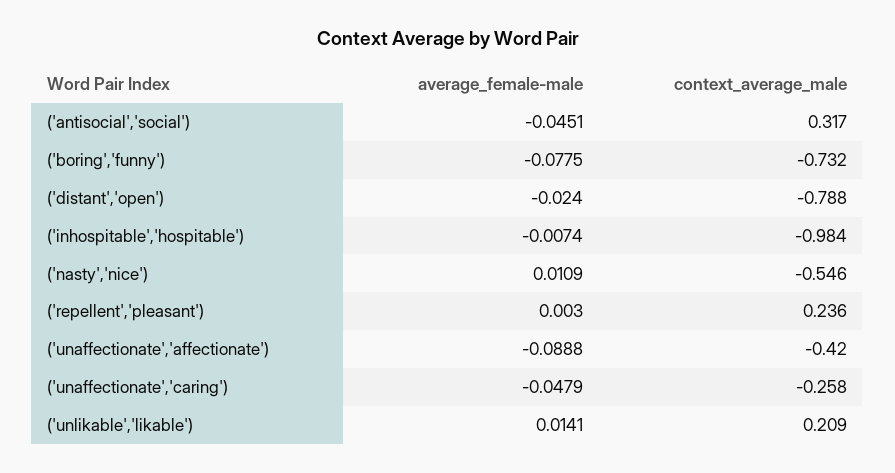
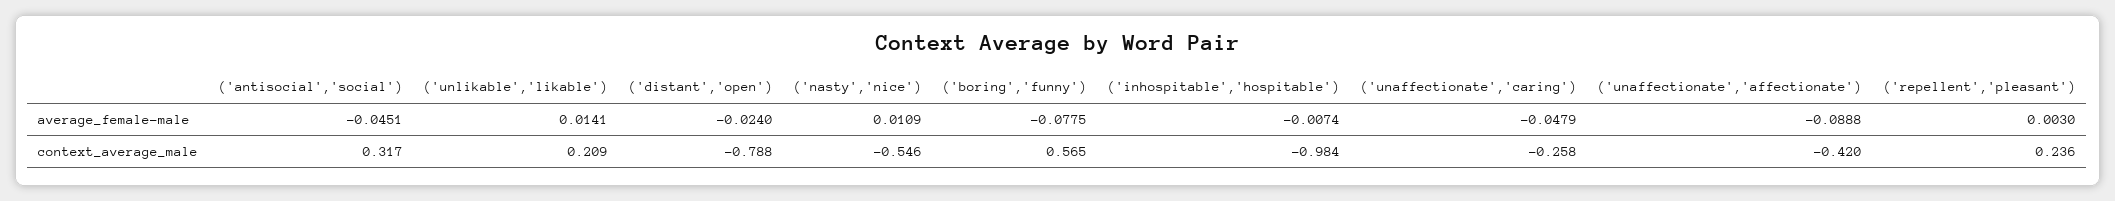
context_average_male, ('boring','funny'): -0.732 -> 0.565

